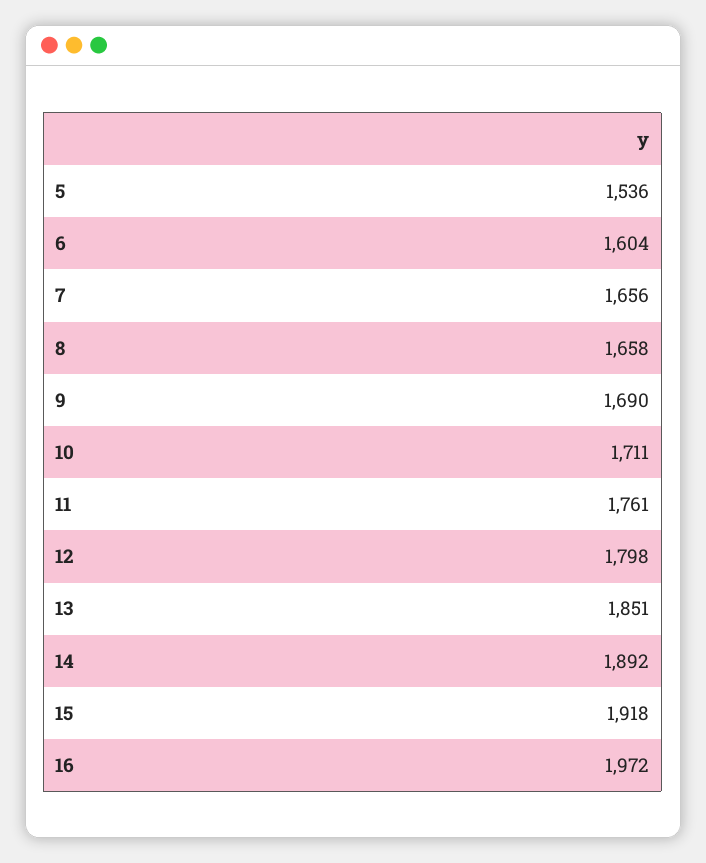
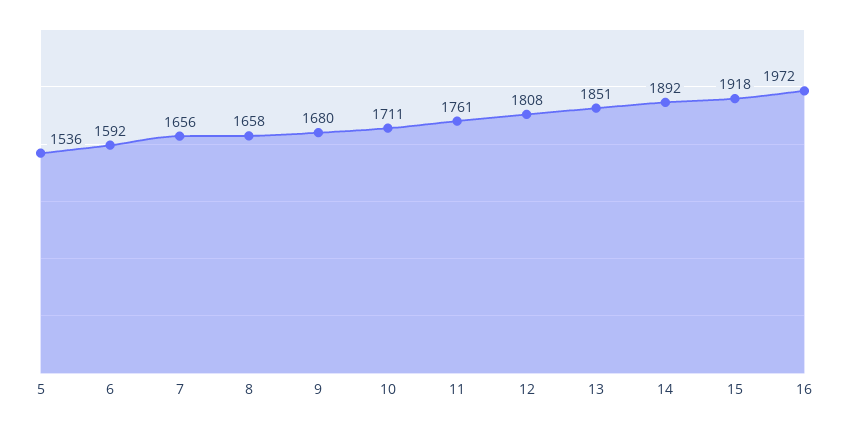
6: 1604 -> 1592
9: 1690 -> 1680
12: 1798 -> 1808

